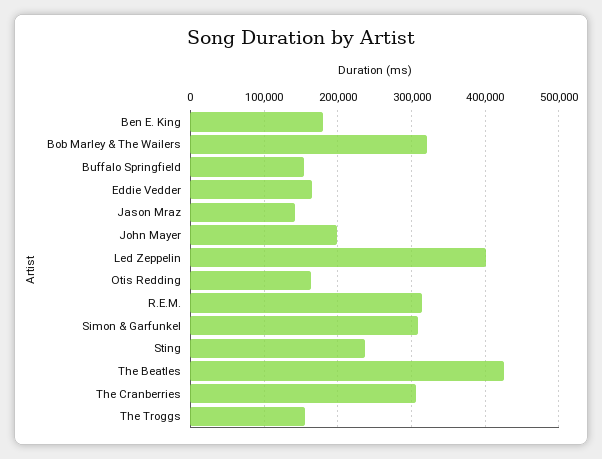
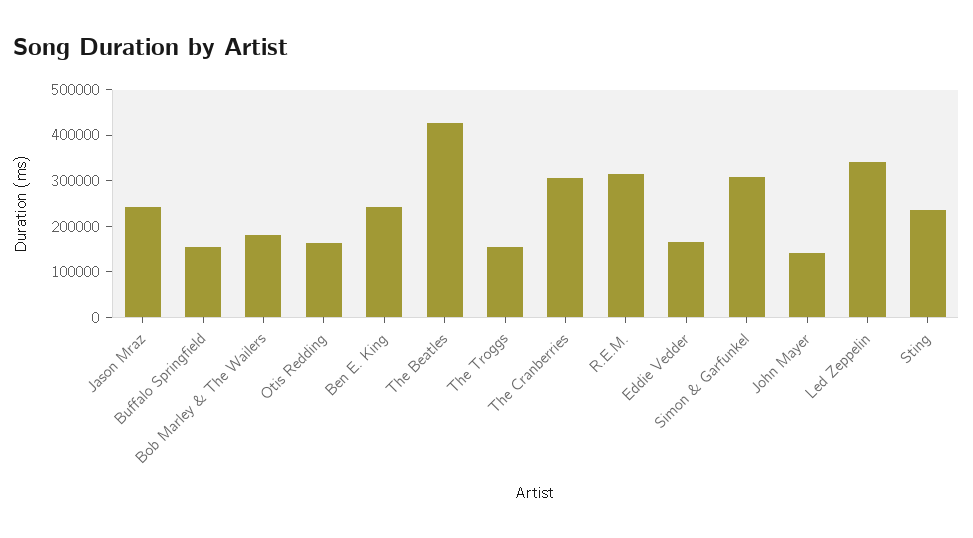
Ben E. King: 180000 -> 240000
Bob Marley & The Wailers: 320000 -> 180000
Jason Mraz: 140000 -> 240000
John Mayer: 200000 -> 140000
Led Zeppelin: 400000 -> 340000

